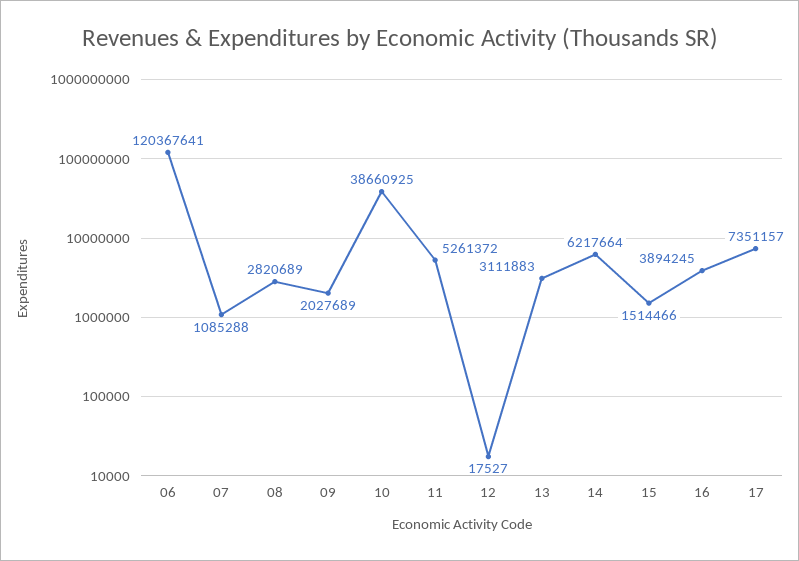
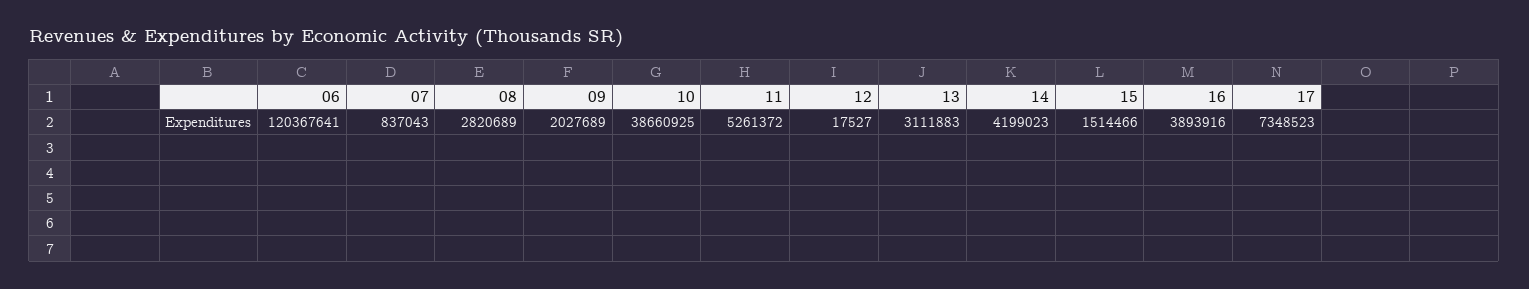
07: 1085288 -> 837043
14: 6217664 -> 4199023
16: 3894245 -> 3893916
17: 7351157 -> 7348523

